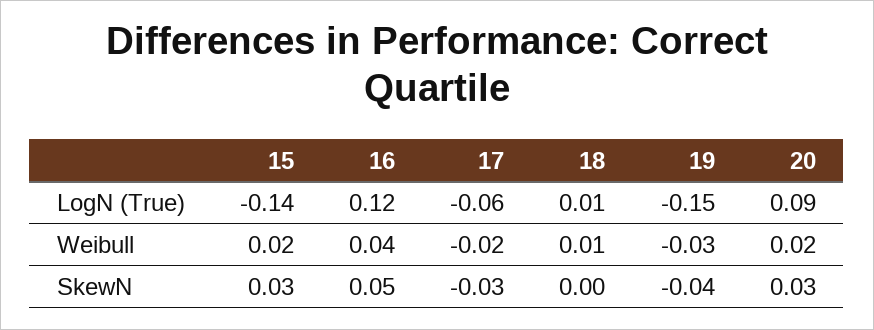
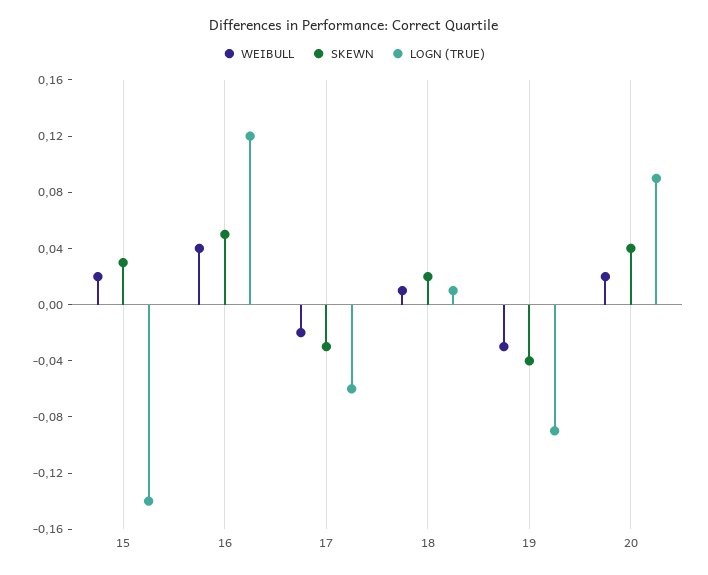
LogN (True), 19: -0.15 -> -0.09
SkewN, 18: 0 -> 0.02
SkewN, 20: 0.03 -> 0.04

